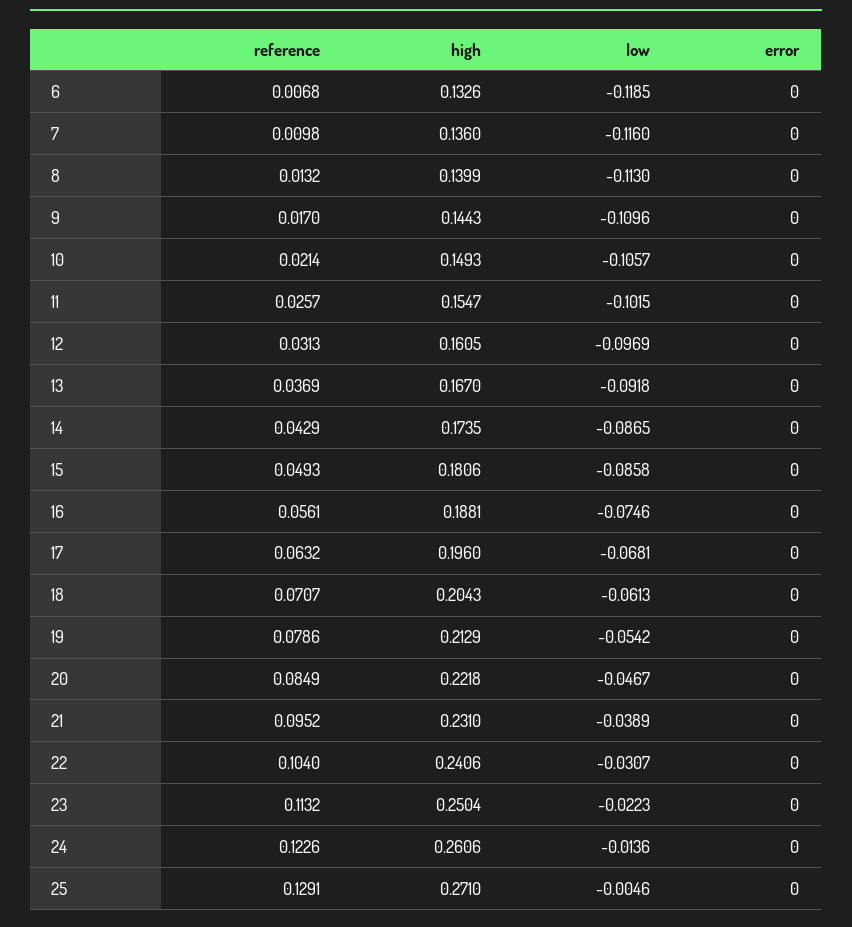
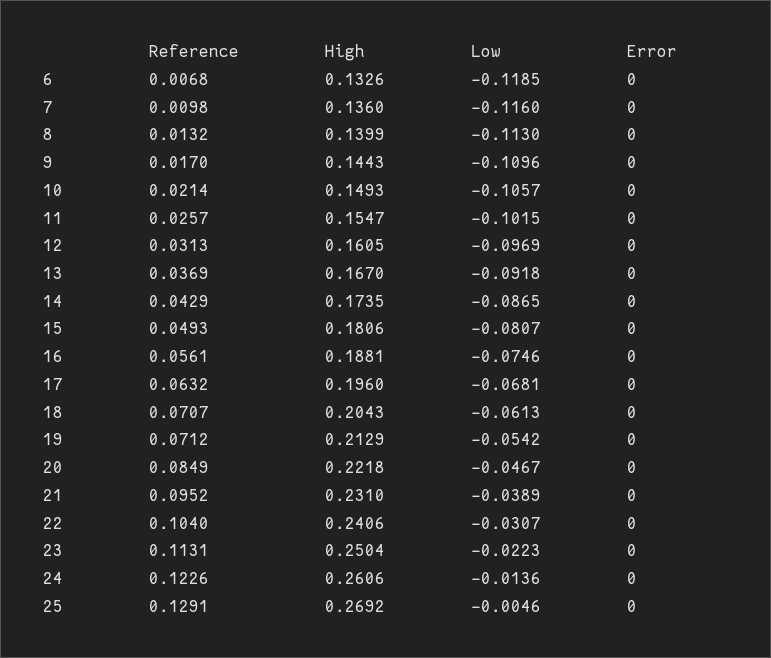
low, 15: -0.0858 -> -0.0807
reference, 19: 0.0786 -> 0.0712
reference, 23: 0.1132 -> 0.1131
high, 25: 0.271 -> 0.2692

